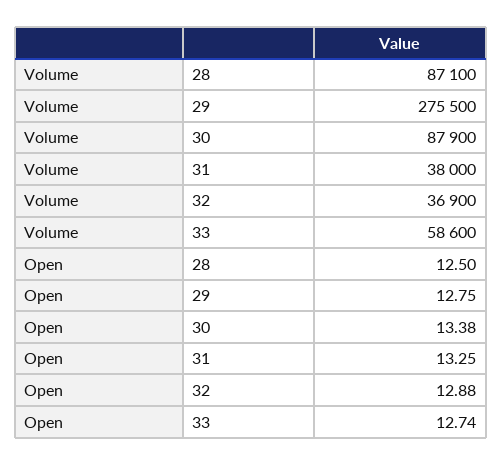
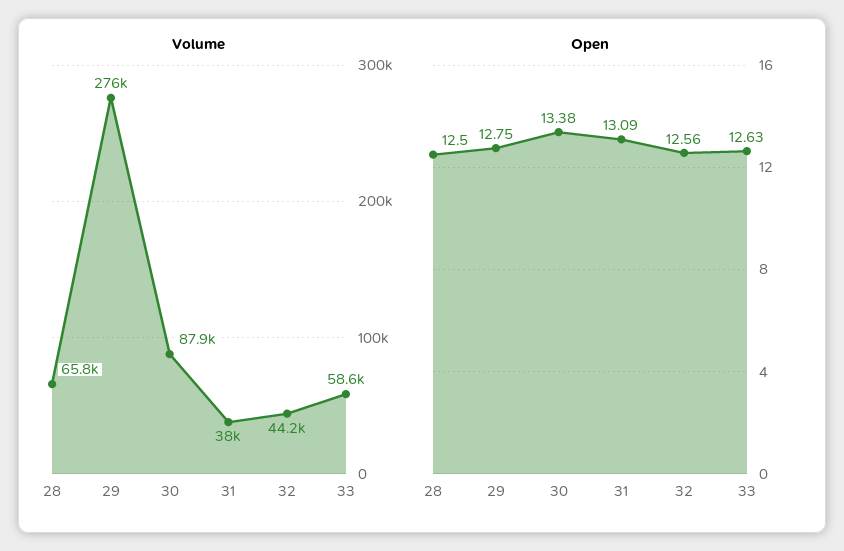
Volume, 28: 87100 -> 65800
Volume, 32: 36900 -> 44200
Open, 31: 13.25 -> 13.09
Open, 32: 12.88 -> 12.56
Open, 33: 12.74 -> 12.63

